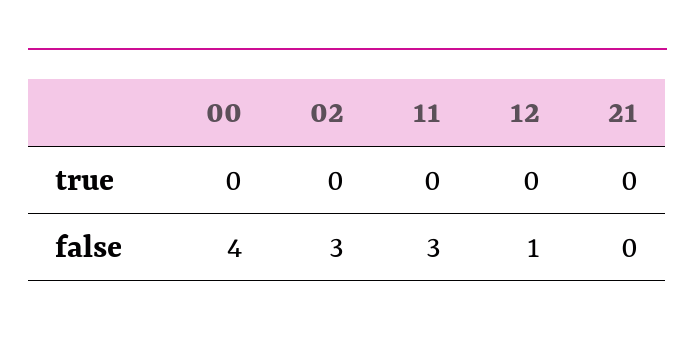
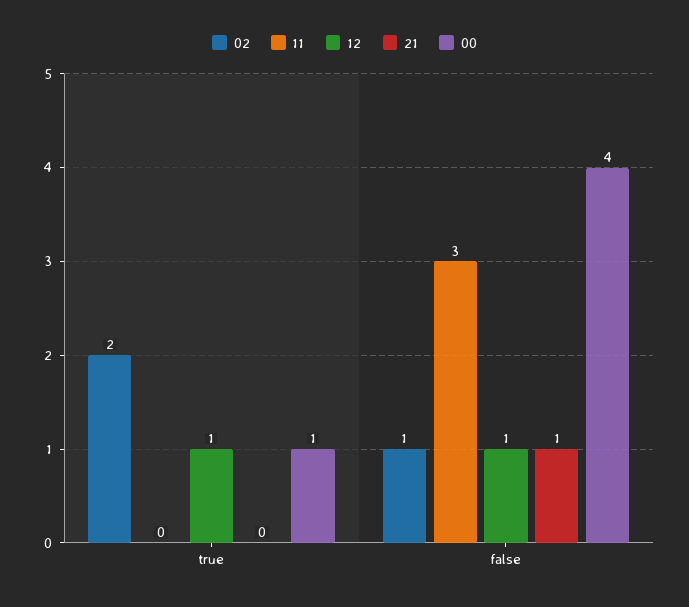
00, true: 0 -> 1
02, true: 0 -> 2
12, true: 0 -> 1
02, false: 3 -> 1
21, false: 0 -> 1

